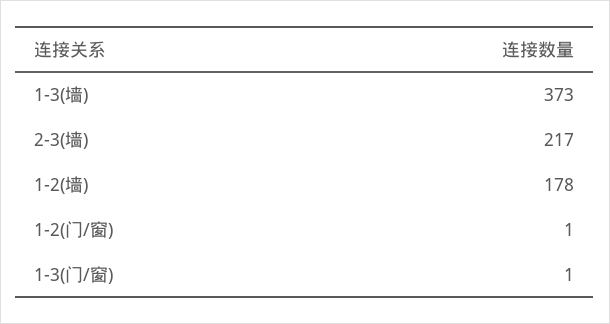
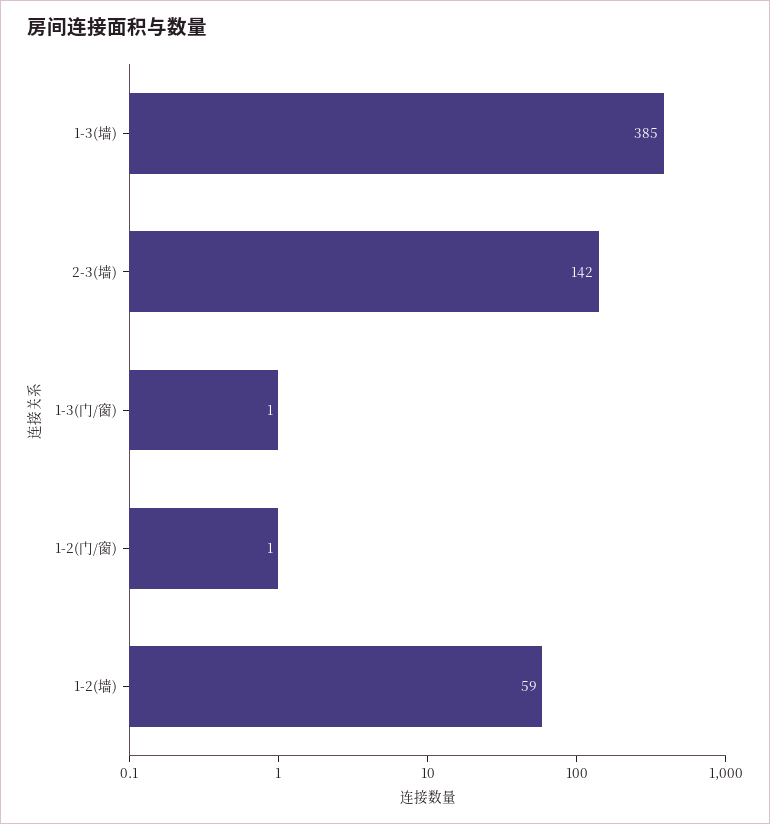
1-3(墙): 373 -> 385
2-3(墙): 217 -> 142
1-2(墙): 178 -> 59

